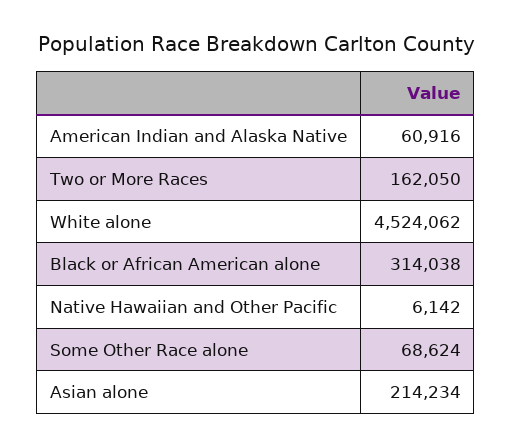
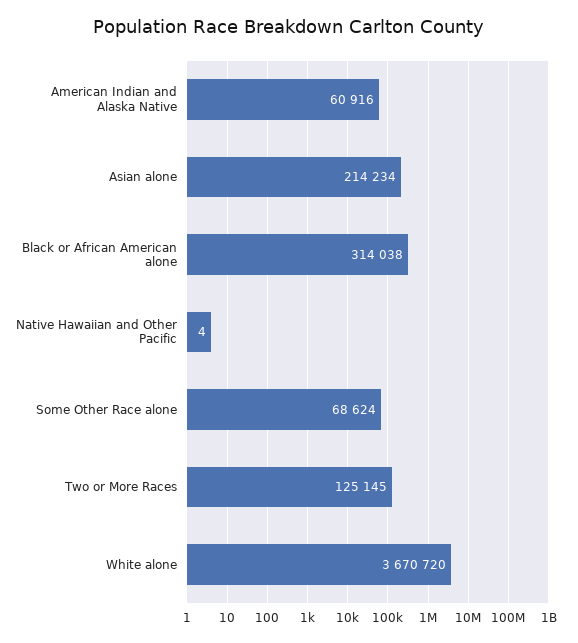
Two or More Races: 162050 -> 125145
White alone: 4524062 -> 3670720
Native Hawaiian and Other Pacific: 6142 -> 4

